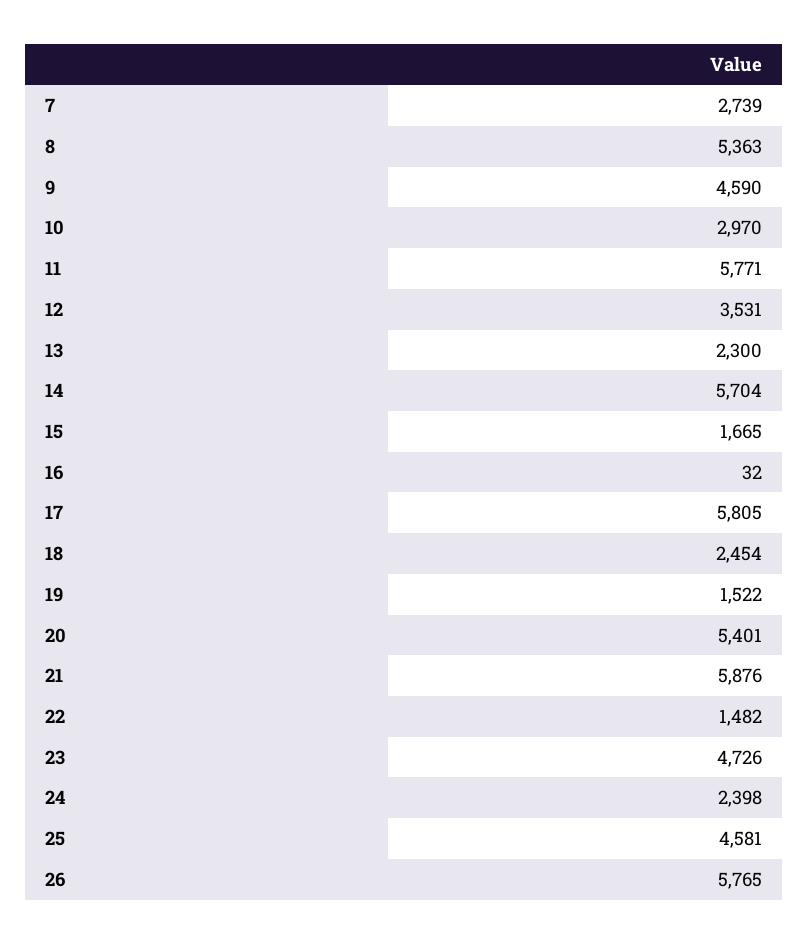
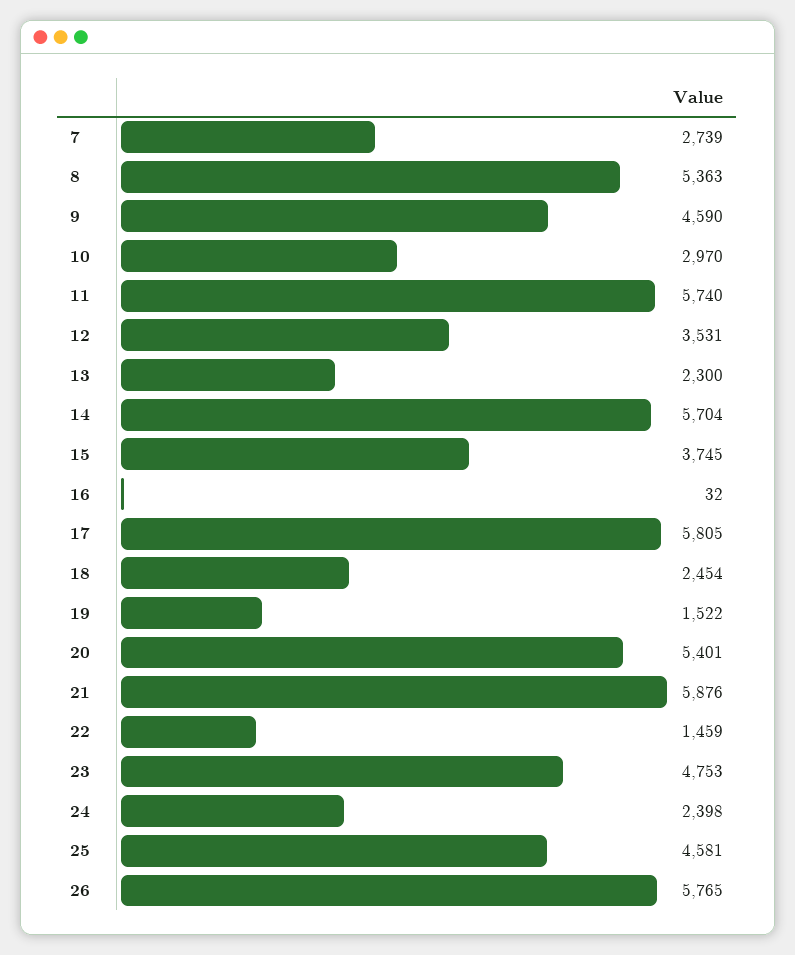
11: 5771 -> 5740
15: 1665 -> 3745
22: 1482 -> 1459
23: 4726 -> 4753

